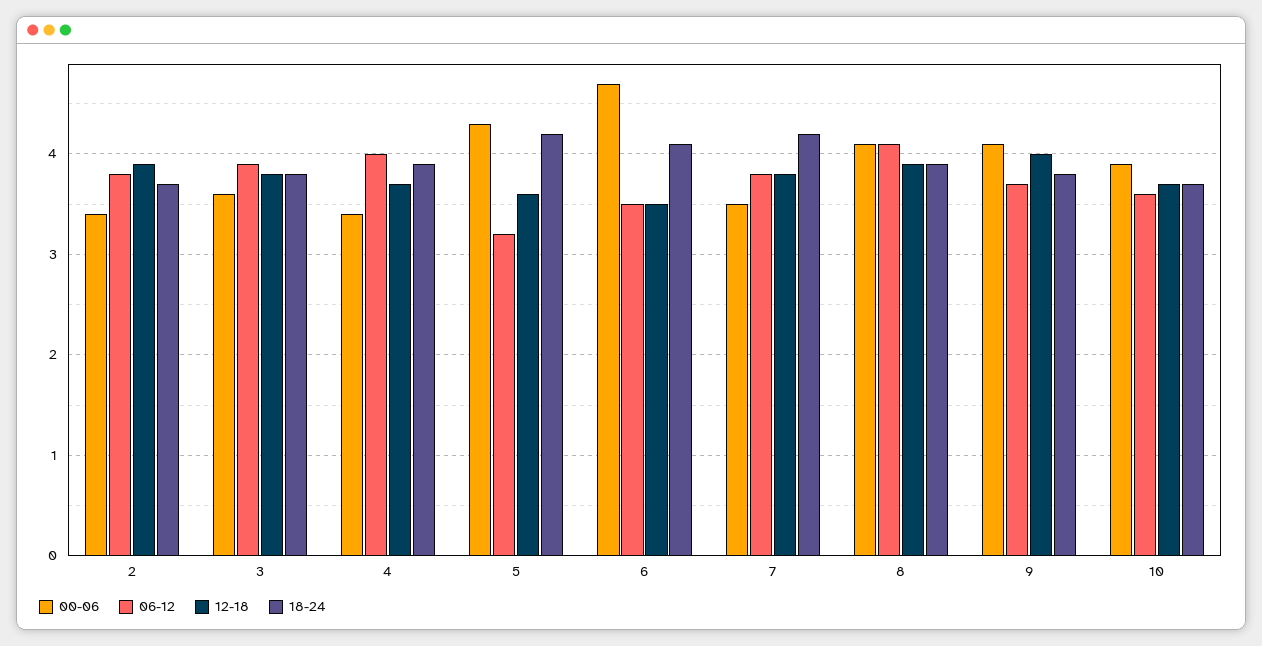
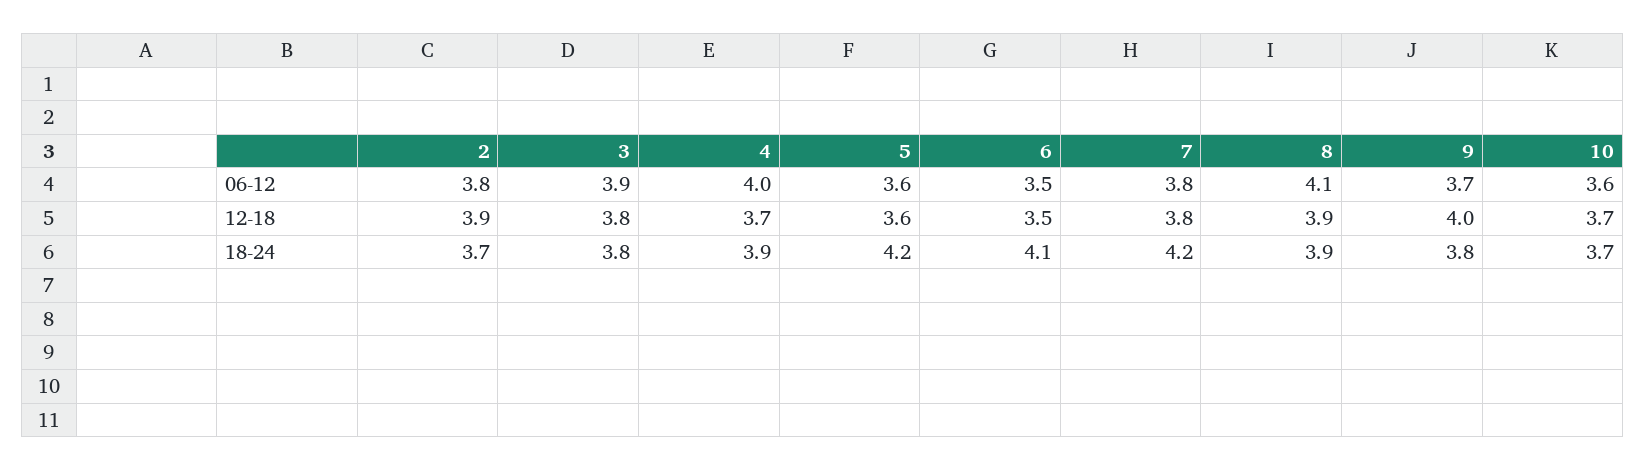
00-06, 2: 3.4 -> none
00-06, 3: 3.6 -> none
00-06, 4: 3.4 -> none
00-06, 5: 4.3 -> none
06-12, 5: 3.2 -> 3.6
00-06, 6: 4.7 -> none
00-06, 7: 3.5 -> none
00-06, 8: 4.1 -> none
00-06, 9: 4.1 -> none
00-06, 10: 3.9 -> none

